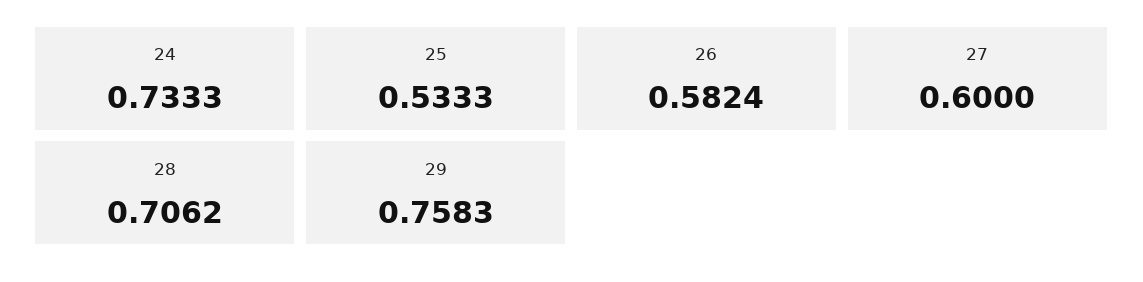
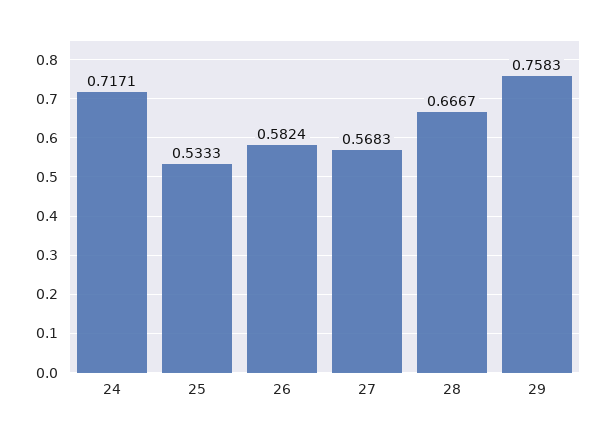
24: 0.7333 -> 0.7171
27: 0.6 -> 0.5683
28: 0.7062 -> 0.6667

